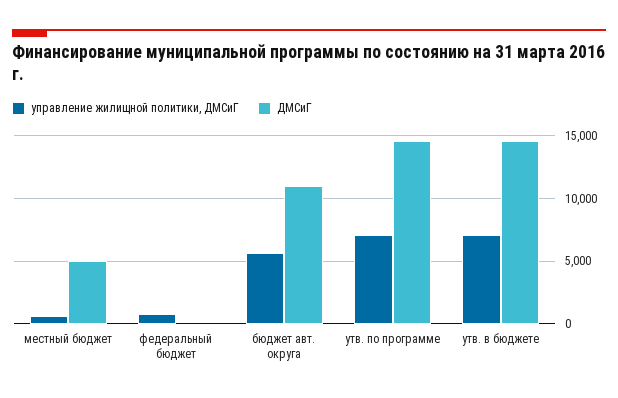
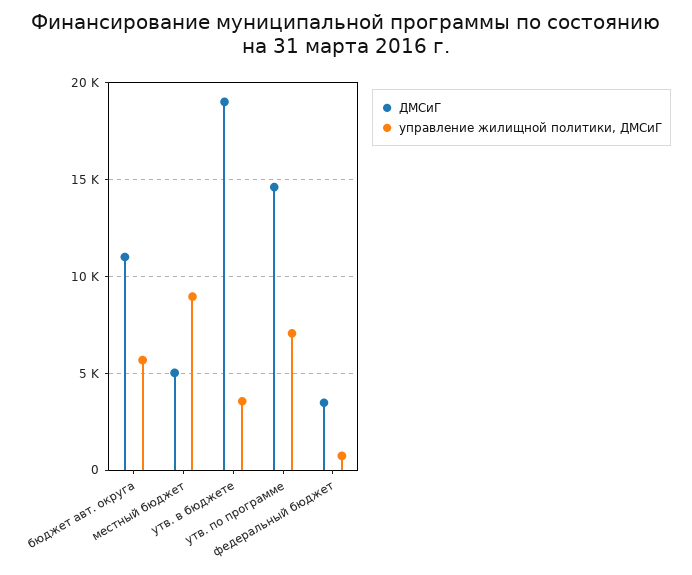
управление жилищной политики, ДМСиГ, местный бюджет: 500 -> 9000
ДМСиГ, федеральный бюджет: 0 -> 3500
управление жилищной политики, ДМСиГ, утв. в бюджете: 7000 -> 3500
ДМСиГ, утв. в бюджете: 14500 -> 19000

